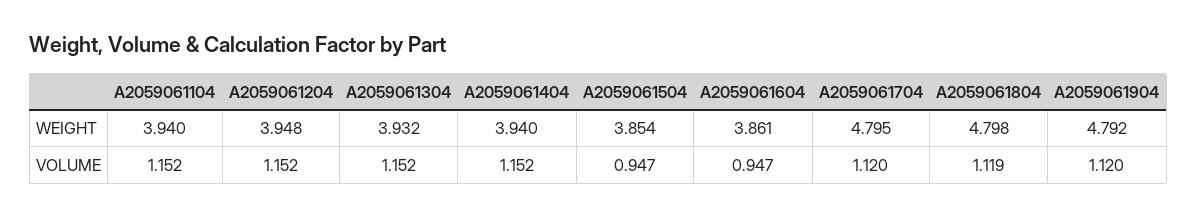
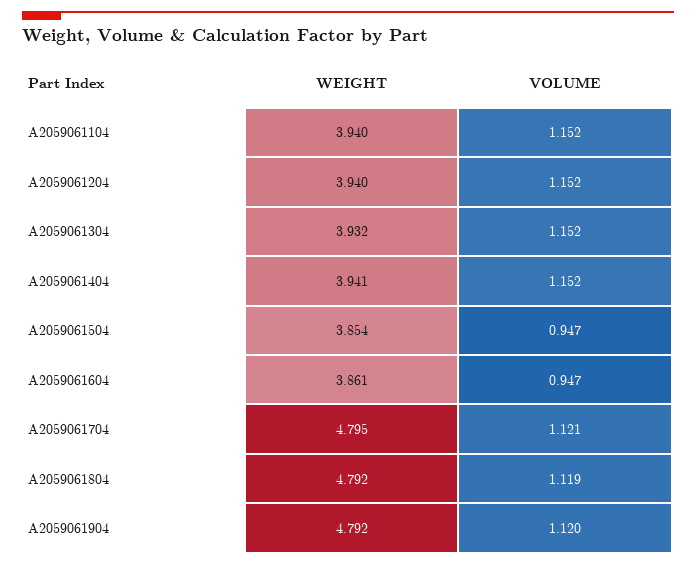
A2059061204, WEIGHT: 3.948 -> 3.94
A2059061404, WEIGHT: 3.94 -> 3.941
A2059061804, WEIGHT: 4.798 -> 4.792
A2059061704, VOLUME: 1.12 -> 1.121

